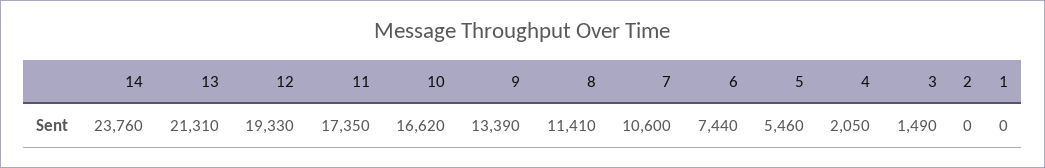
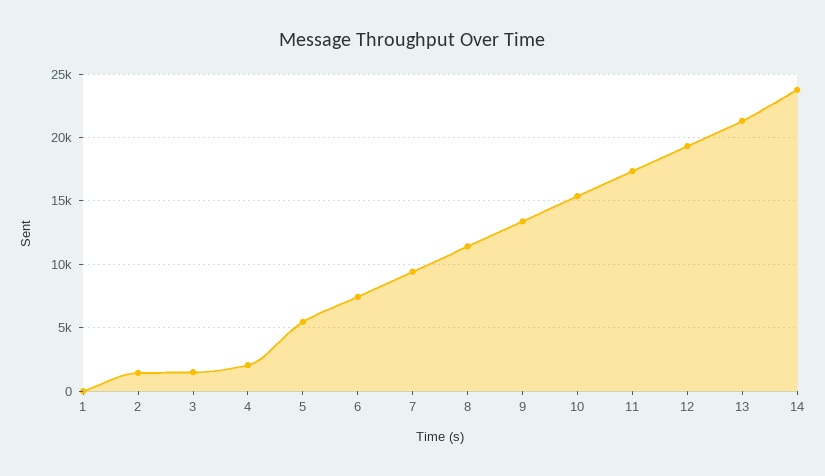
10: 16620 -> 15500
7: 10600 -> 9500
2: 0 -> 1500

